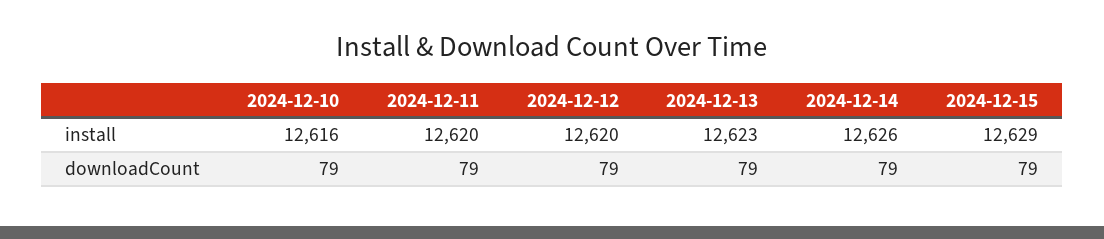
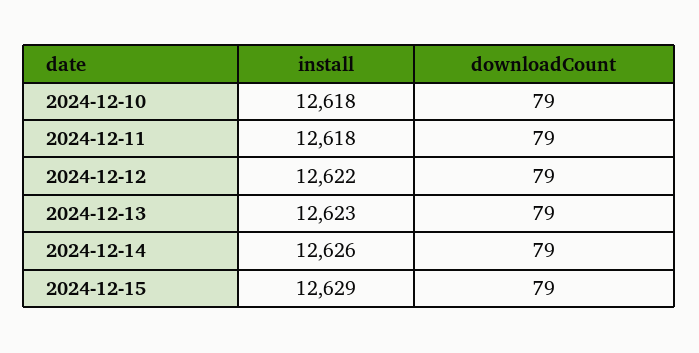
2024-12-10, install: 12616 -> 12618
2024-12-11, install: 12620 -> 12618
2024-12-12, install: 12620 -> 12622

